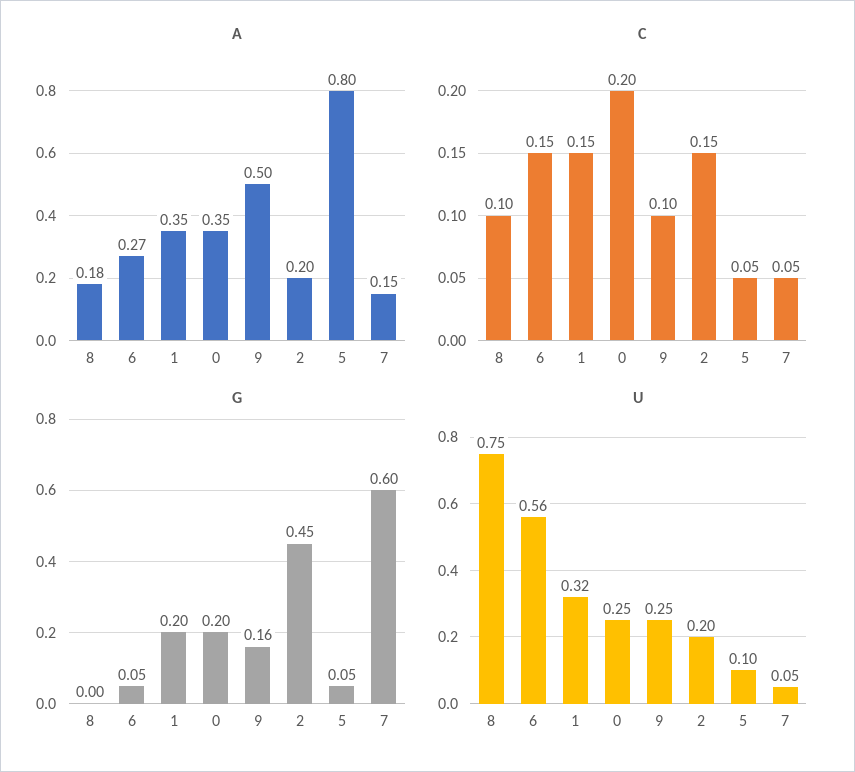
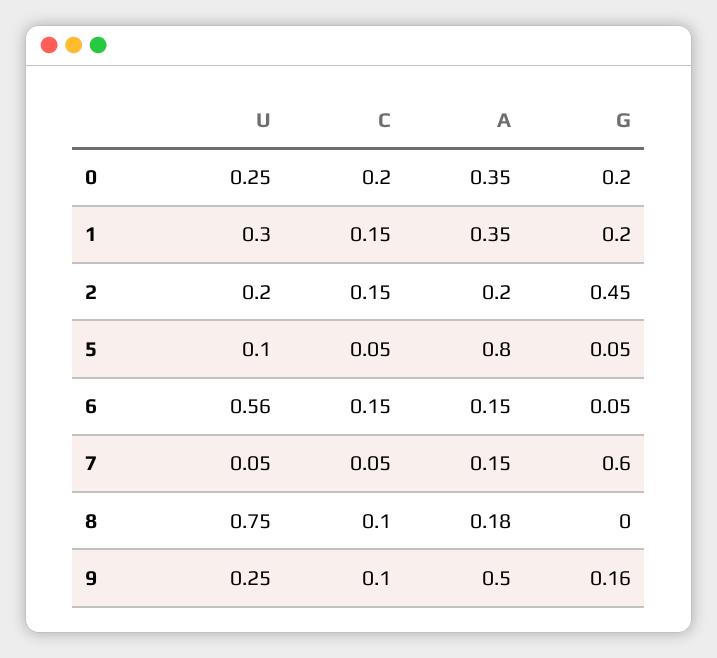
A, 6: 0.27 -> 0.15
U, 1: 0.32 -> 0.3

